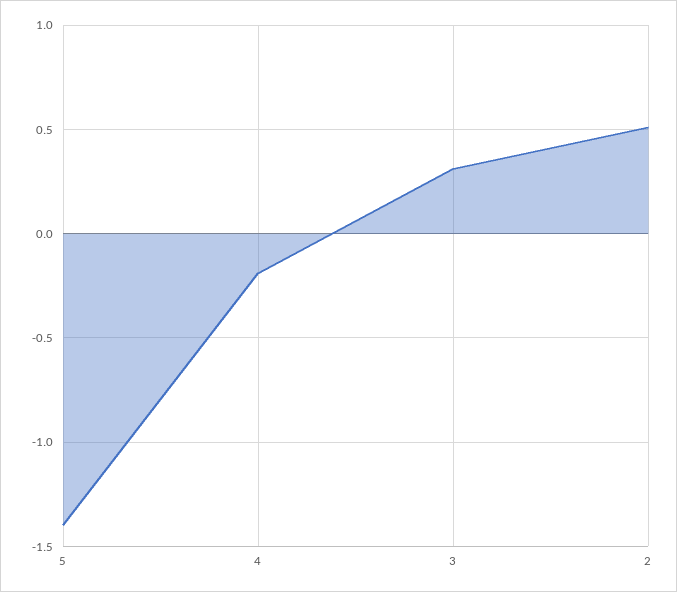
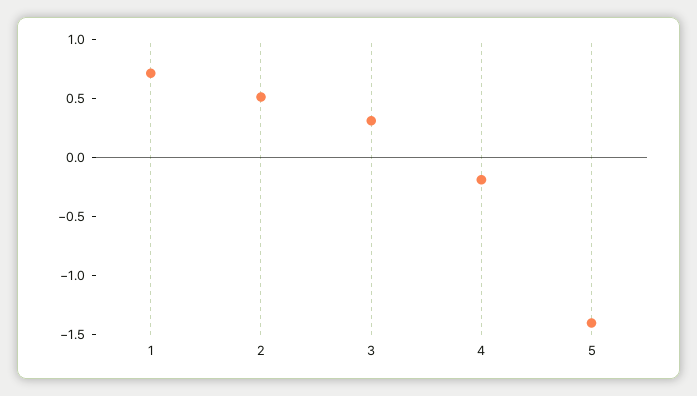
1: none -> 0.7

